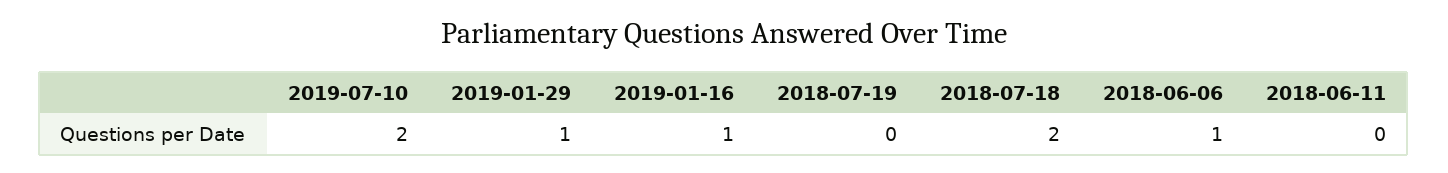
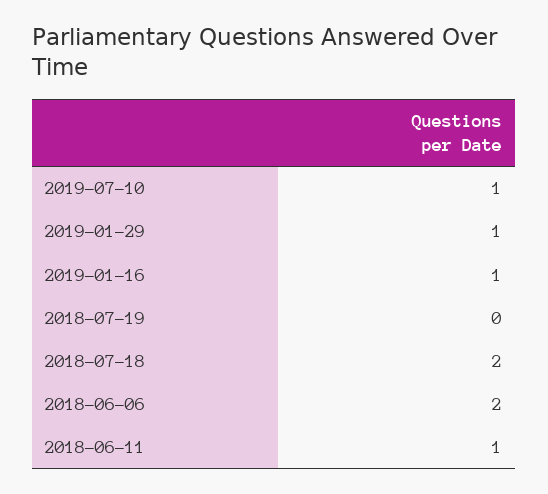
2019-07-10: 2 -> 1
2018-06-06: 1 -> 2
2018-06-11: 0 -> 1

